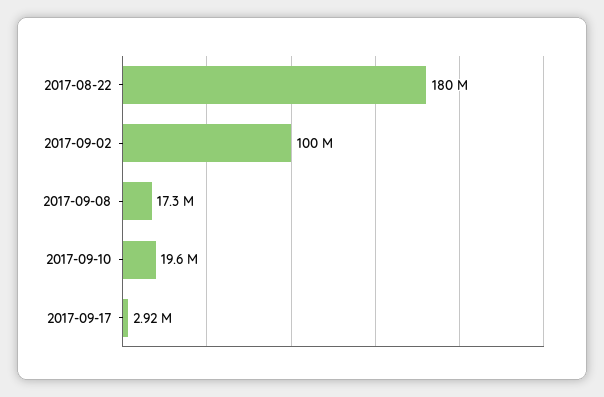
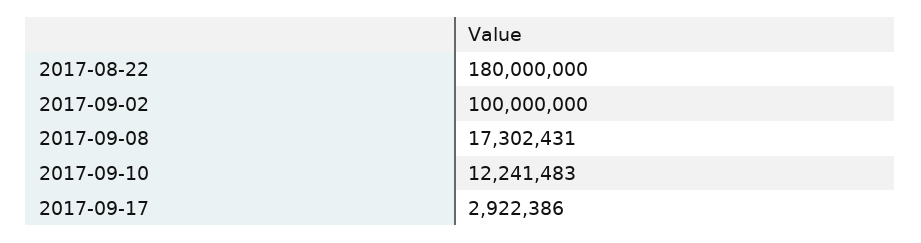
2017-09-10: 19600000 -> 12241483

